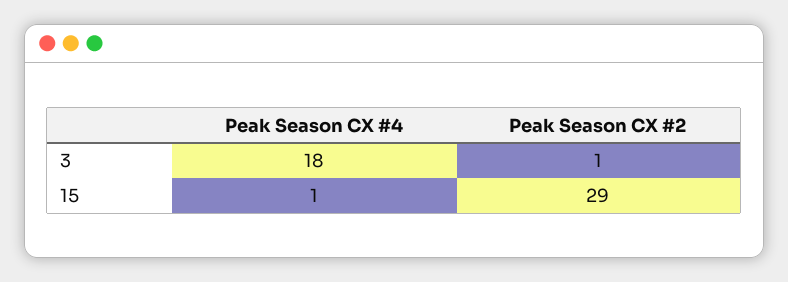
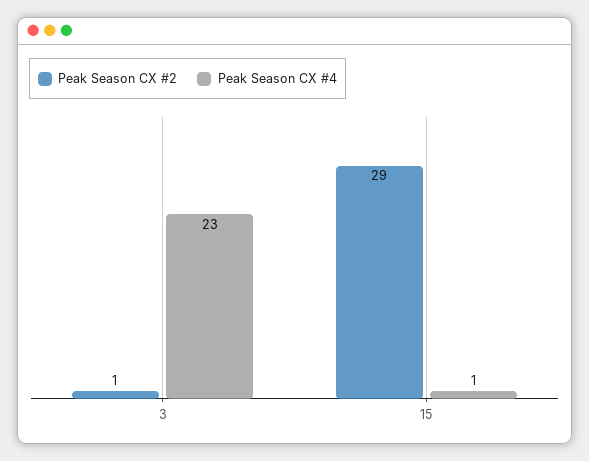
Peak Season CX #4, 3: 18 -> 23

